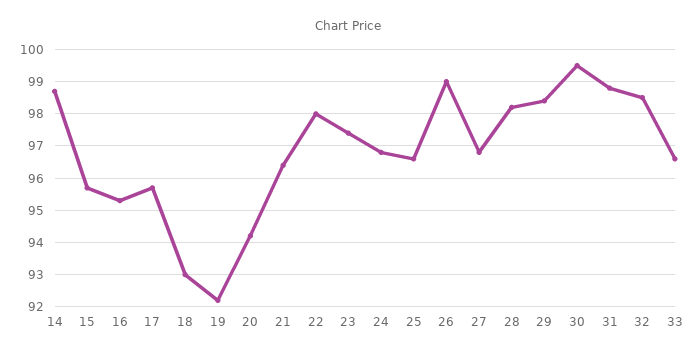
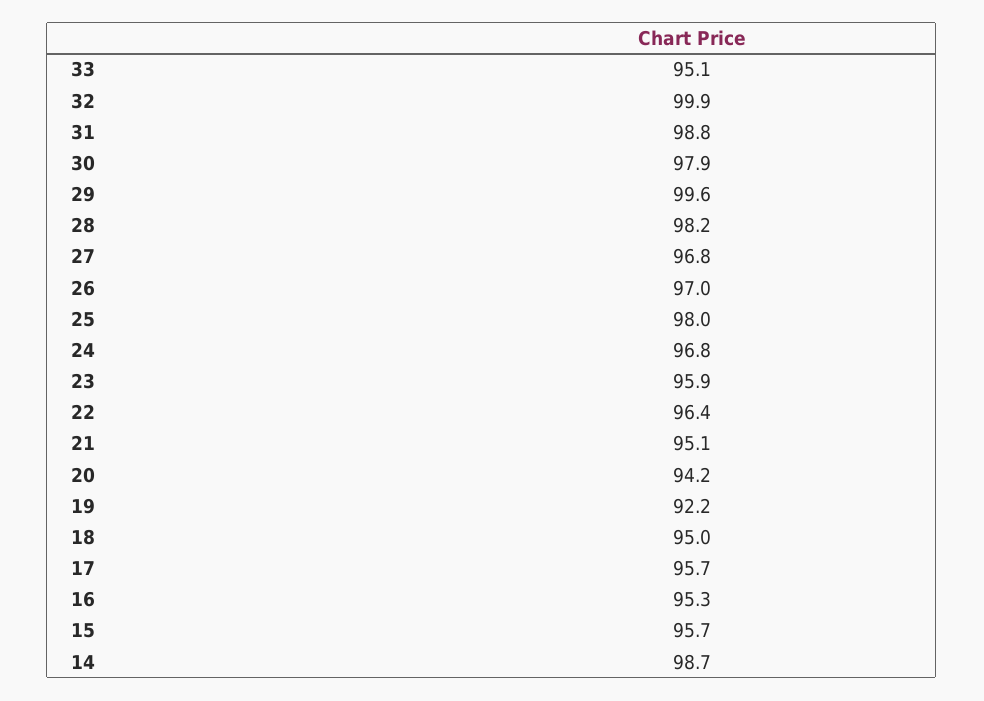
18: 93 -> 95
21: 96.5 -> 95.1
22: 98 -> 96.4
23: 97.5 -> 95.9
25: 96.5 -> 98
26: 99 -> 97
29: 98.5 -> 99.6
30: 99.5 -> 97.9
32: 98.5 -> 99.9
33: 96.5 -> 95.1

